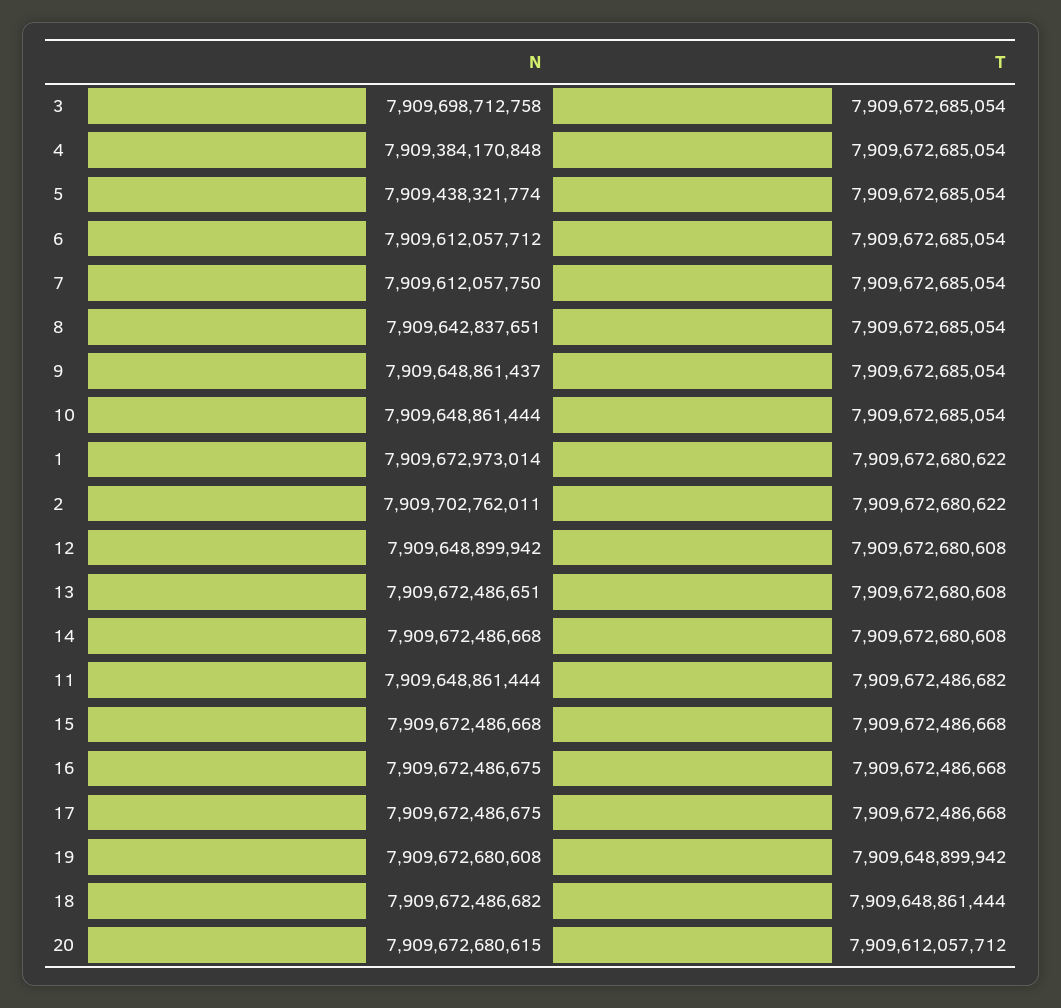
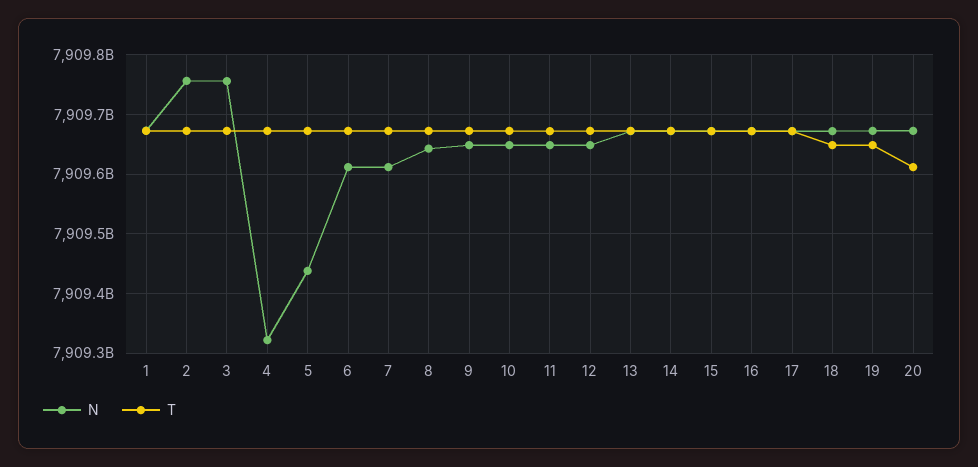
N, 3: 7909698712758 -> 7909760000000
N, 4: 7909384170848 -> 7909320000000
N, 2: 7909702762011 -> 7909760000000

